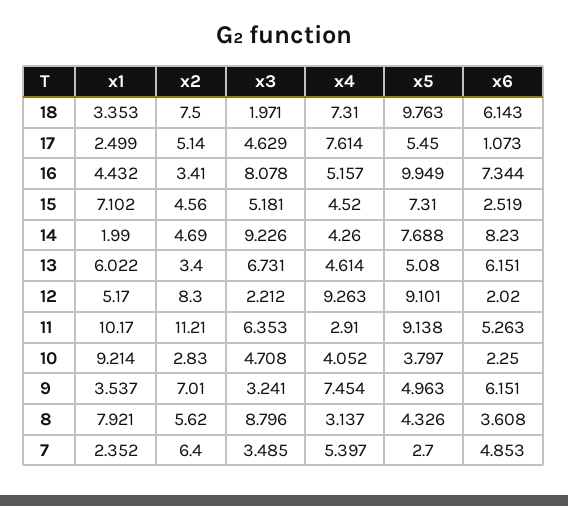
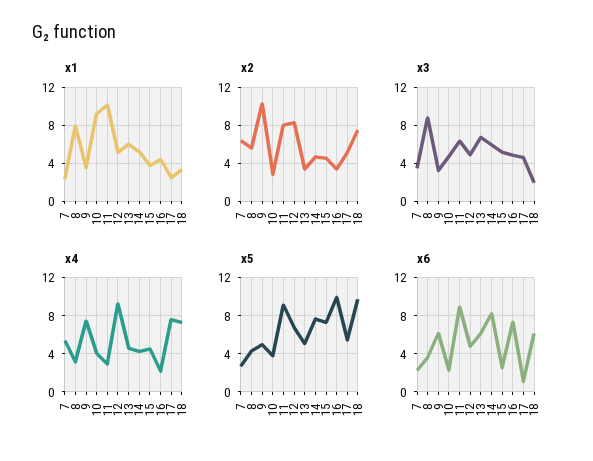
x3, 16: 8.078 -> 5
x4, 16: 5.157 -> 2
x1, 15: 7.102 -> 4
x1, 14: 1.99 -> 5
x3, 14: 9.226 -> 6
x3, 12: 2.212 -> 5
x5, 12: 9.101 -> 7
x6, 12: 2.02 -> 5
x2, 11: 11.21 -> 8
x6, 11: 5.263 -> 9
x2, 9: 7.01 -> 10
x6, 7: 4.853 -> 2

